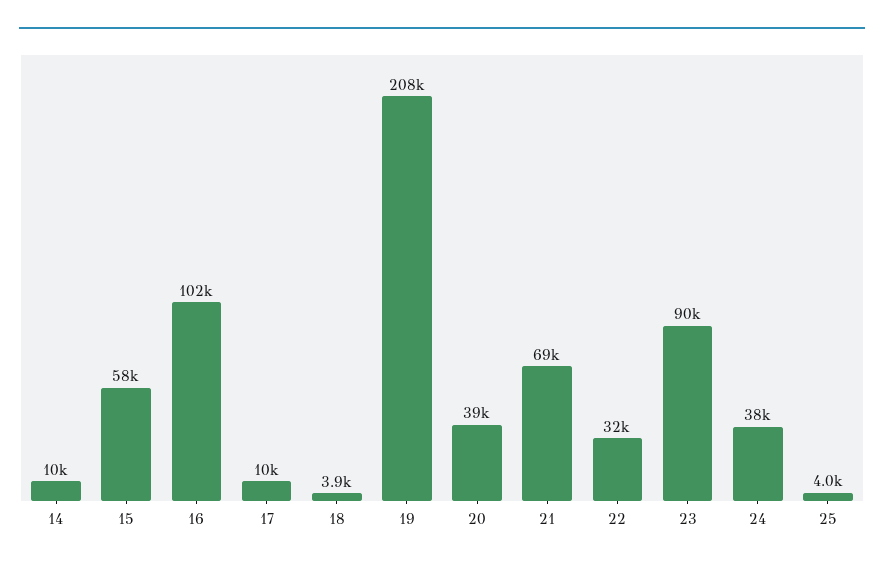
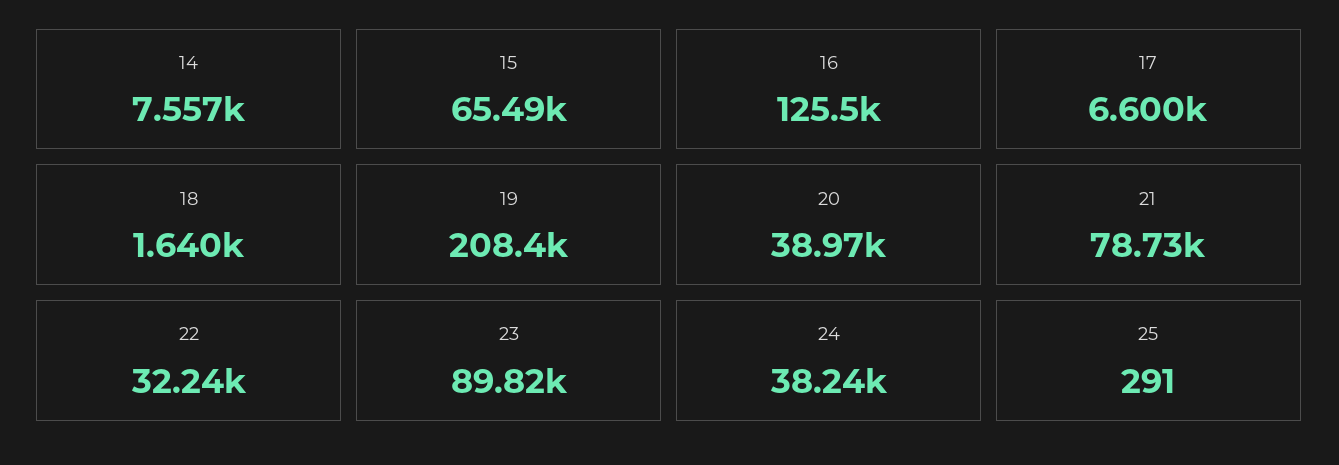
14: 10000 -> 7557
15: 58000 -> 65490
16: 102000 -> 125500
17: 10000 -> 6600
18: 3900 -> 1640
21: 69000 -> 78730
25: 4000 -> 291

